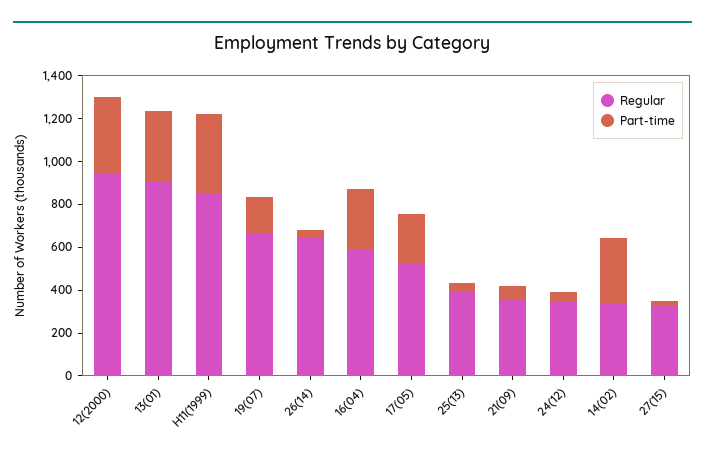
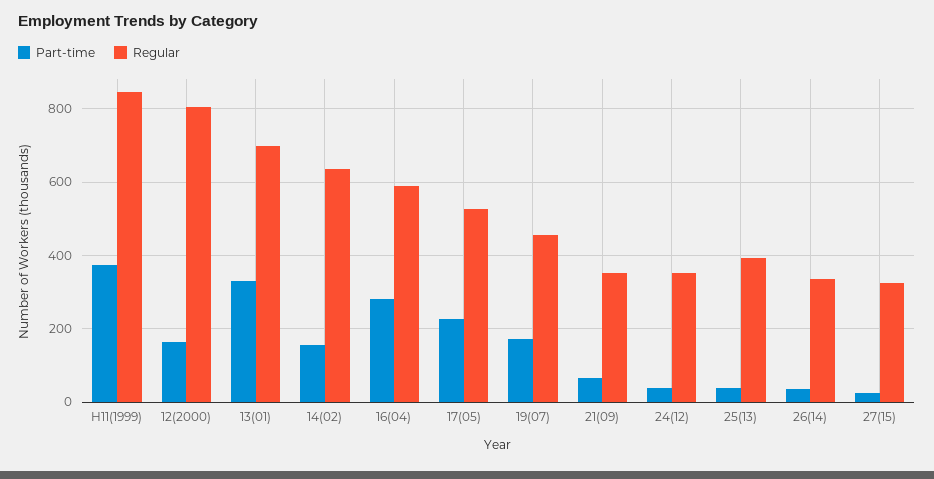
Regular, 12(2000): 950 -> 800
Part-time, 12(2000): 350 -> 160
Regular, 13(01): 900 -> 700
Regular, 19(07): 650 -> 460
Regular, 26(14): 650 -> 340
Regular, 14(02): 350 -> 640
Part-time, 14(02): 300 -> 160

